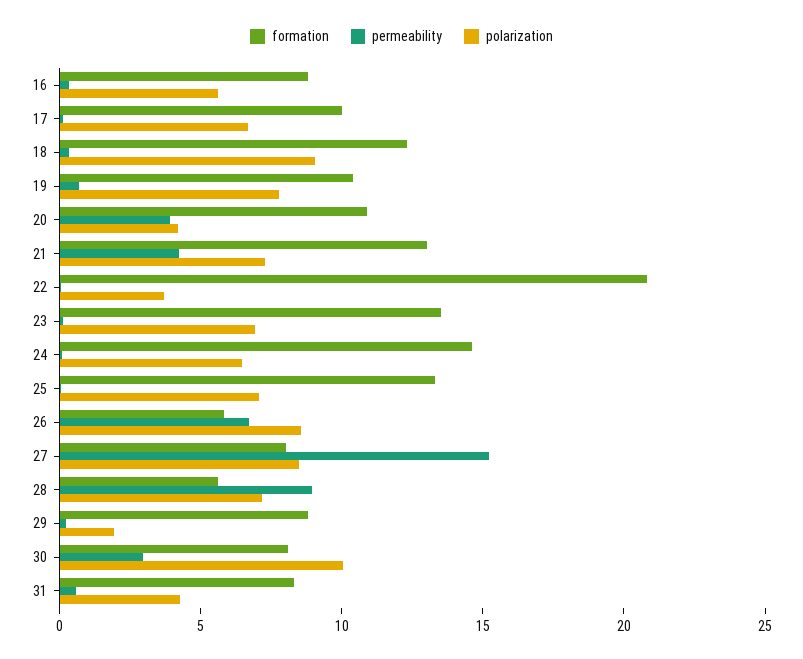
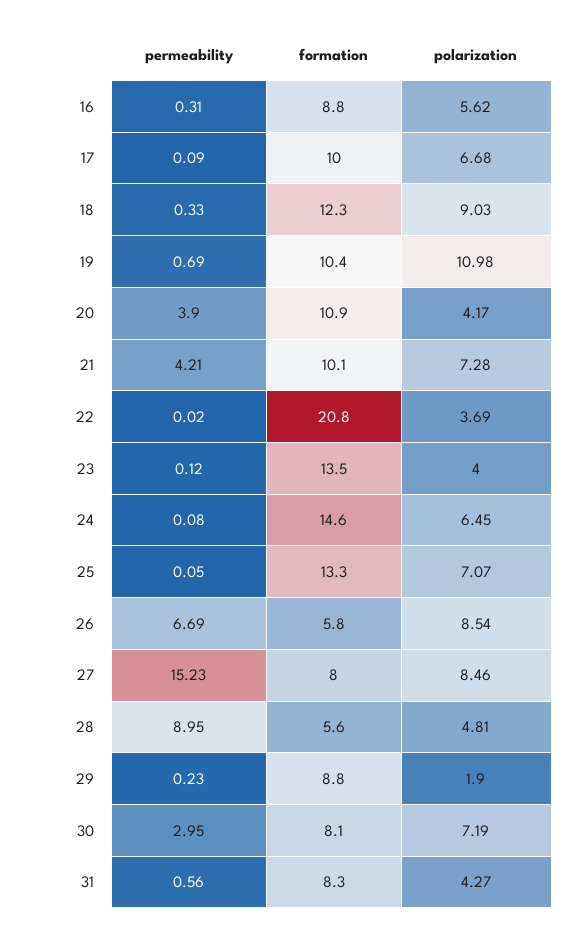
polarization, 19: 8 -> 10.98
formation, 21: 13 -> 10.1
polarization, 23: 7 -> 4
polarization, 28: 7 -> 4.81
polarization, 30: 10 -> 7.19

